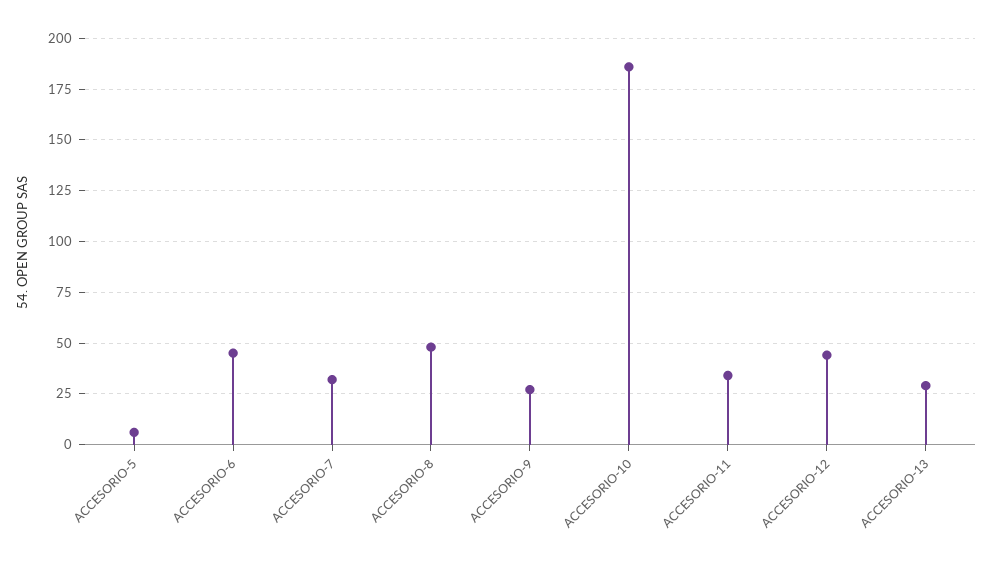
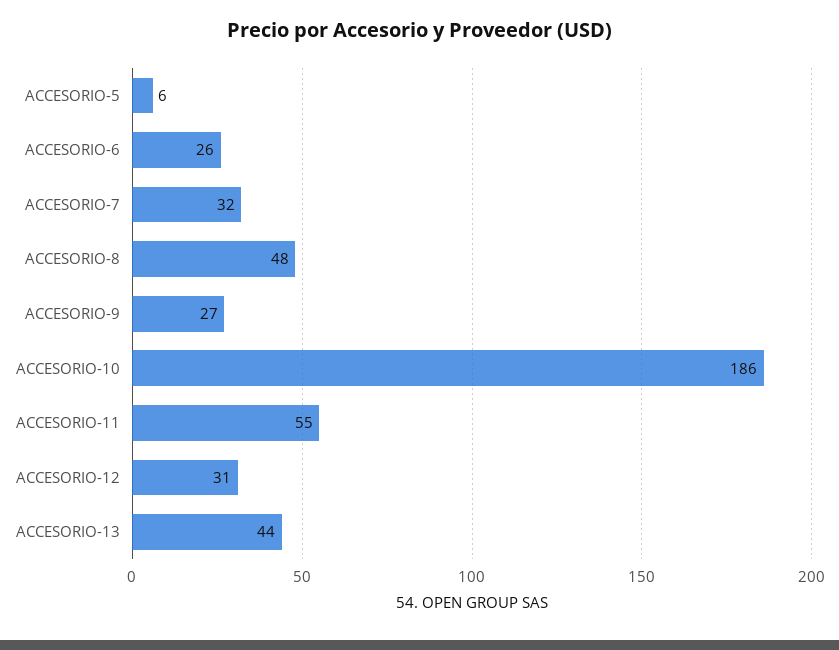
ACCESORIO-6: 45 -> 26
ACCESORIO-11: 35 -> 55
ACCESORIO-12: 45 -> 31
ACCESORIO-13: 30 -> 44

